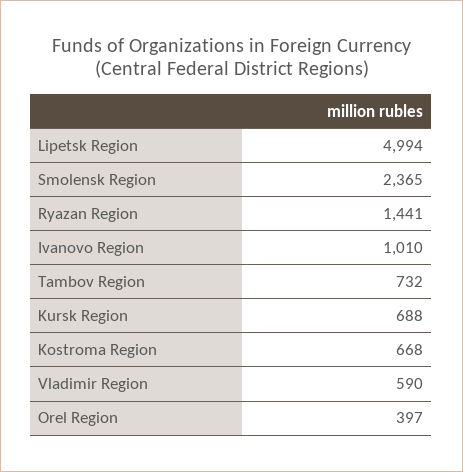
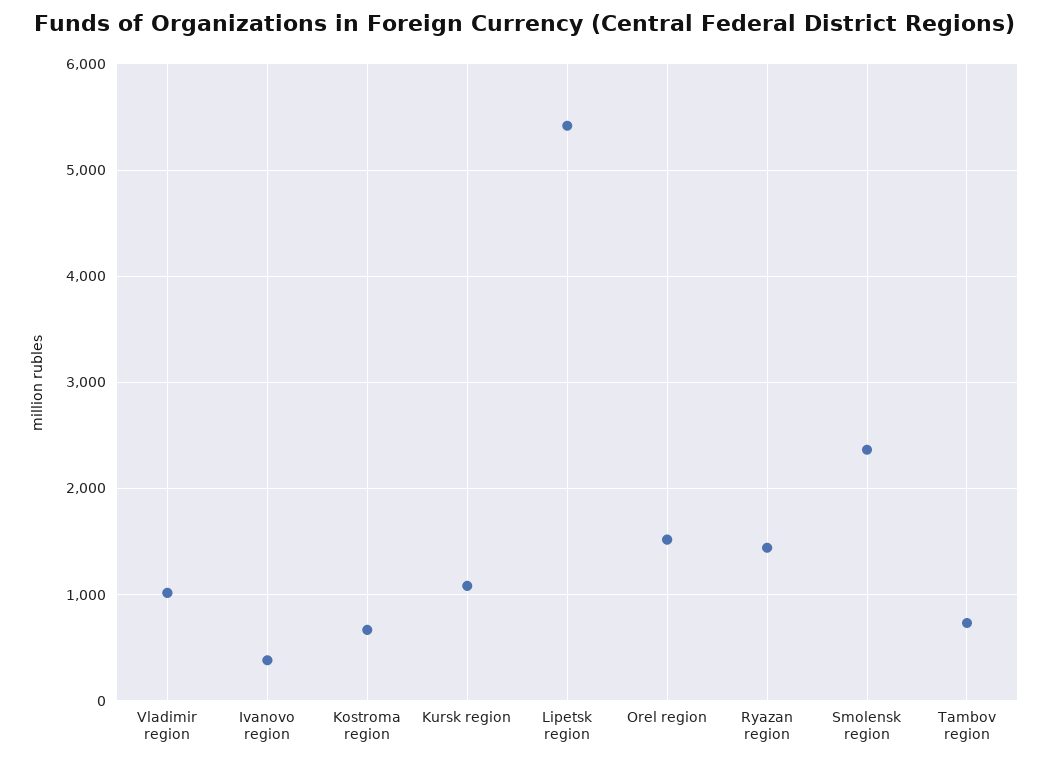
Lipetsk Region: 4994 -> 5400
Ivanovo Region: 1010 -> 400
Kursk Region: 688 -> 1100
Vladimir Region: 590 -> 1000
Orel Region: 397 -> 1500

